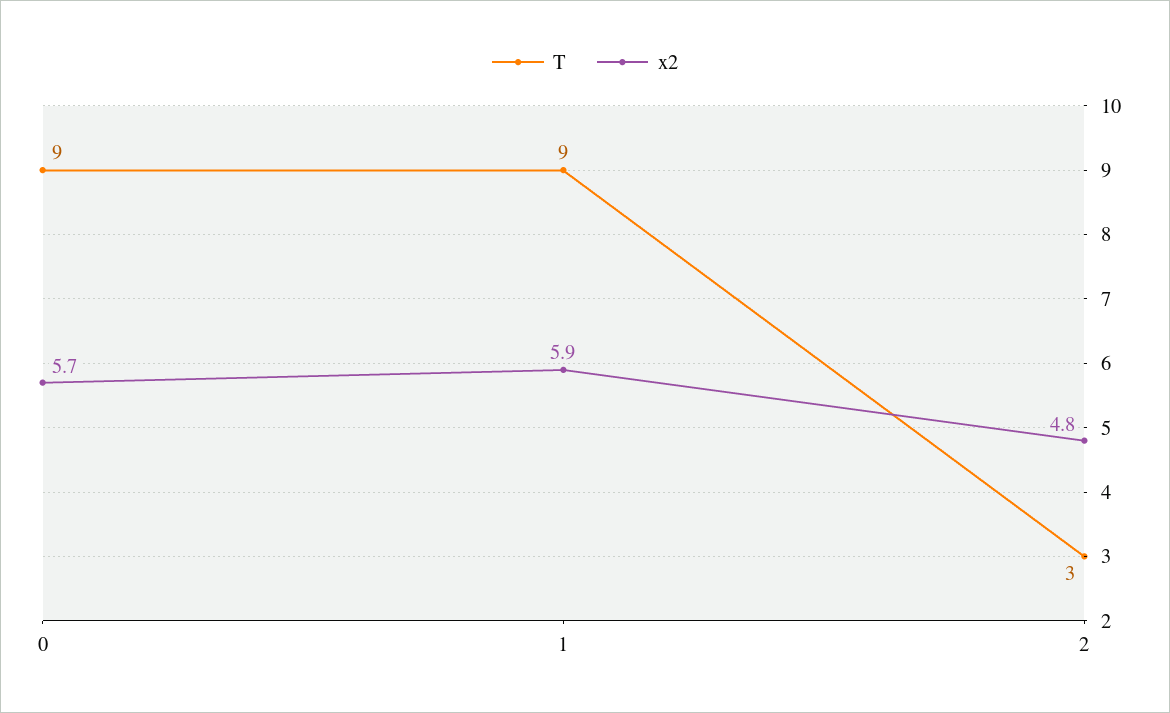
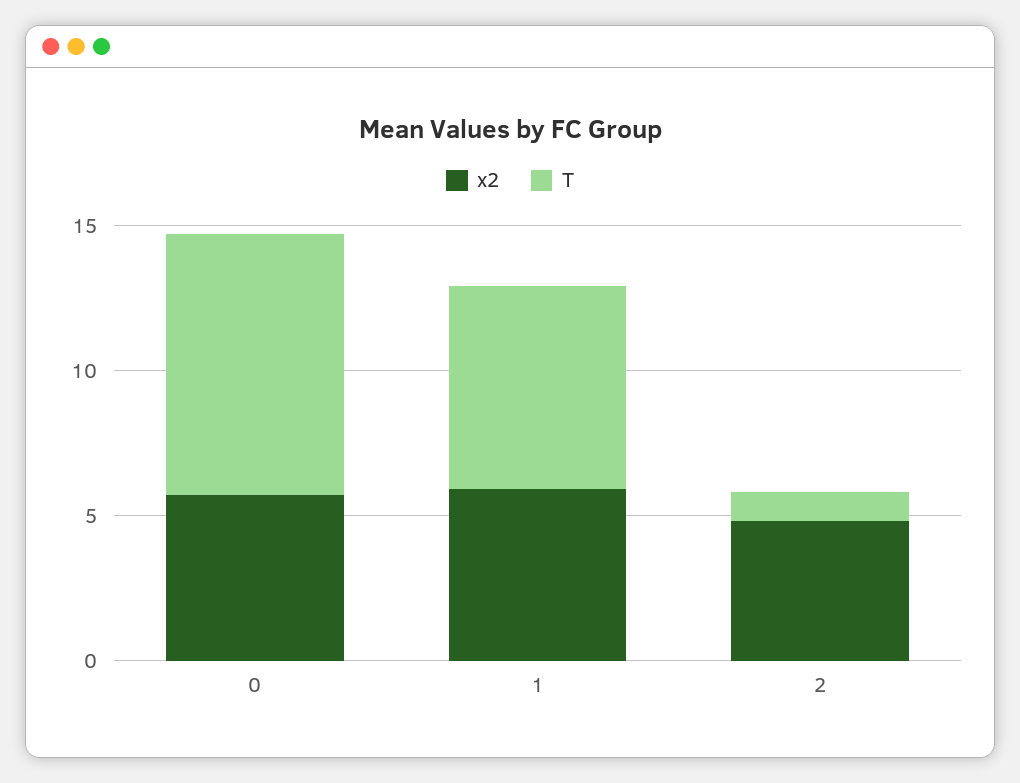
T, 1: 9 -> 7
T, 2: 3 -> 1

